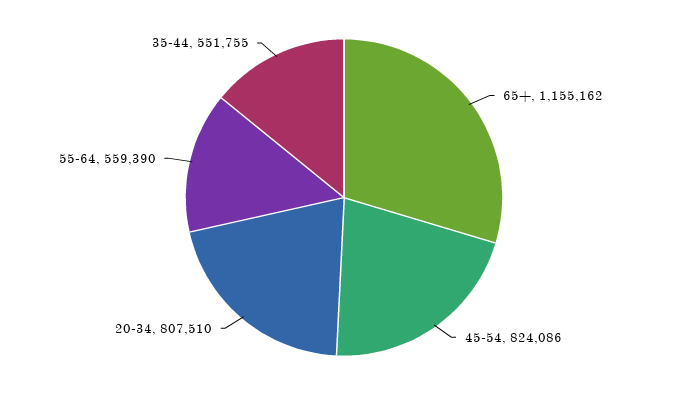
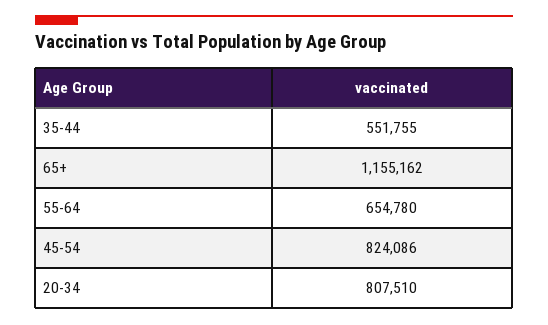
55-64: 559390 -> 654780

